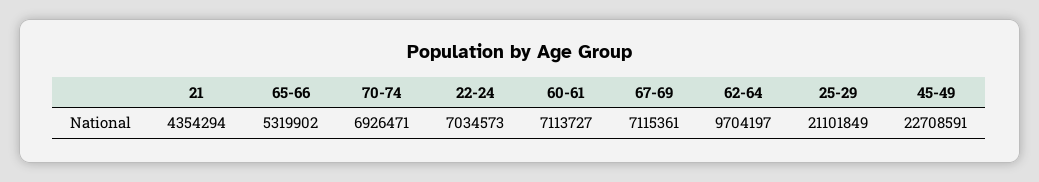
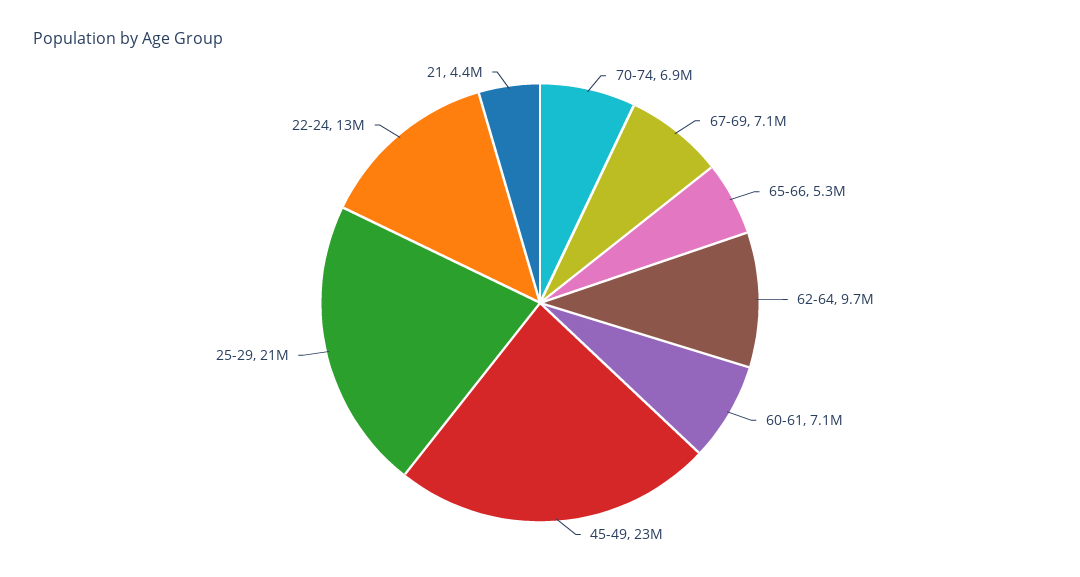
22-24: 7034573 -> 13000000

